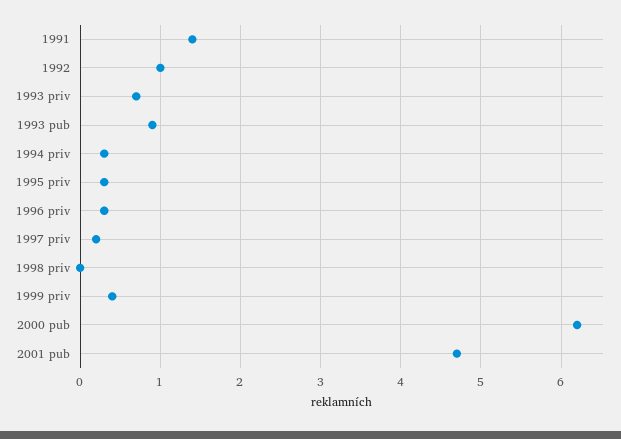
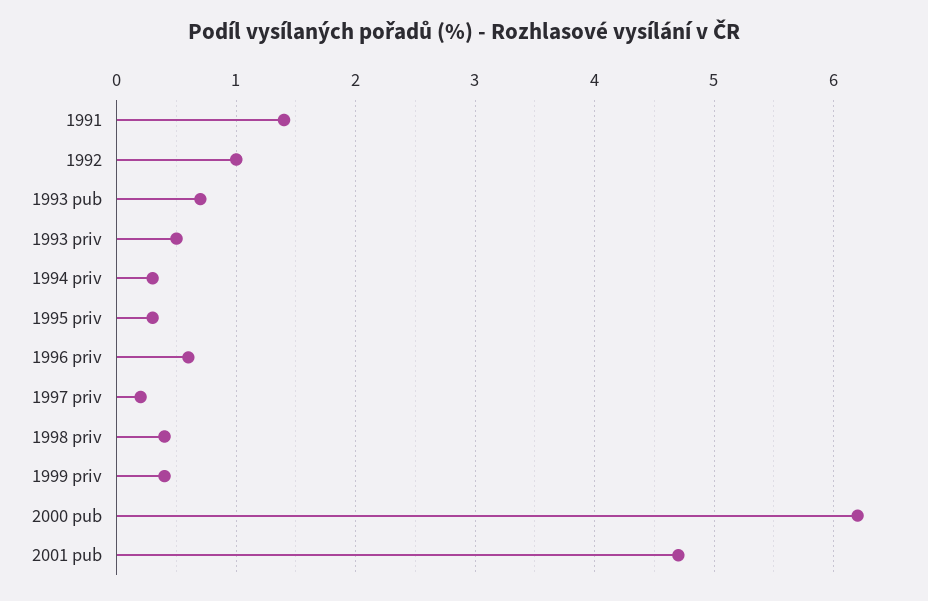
1993 priv: 0.7 -> 0.5
1993 pub: 0.9 -> 0.7
1996 priv: 0.3 -> 0.6
1998 priv: 0 -> 0.4

